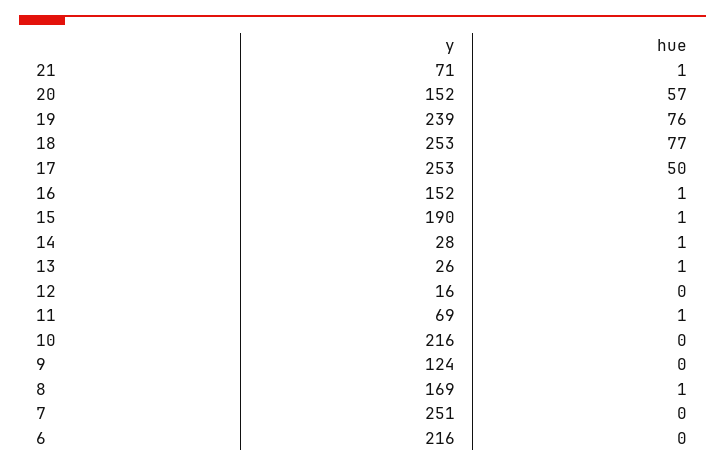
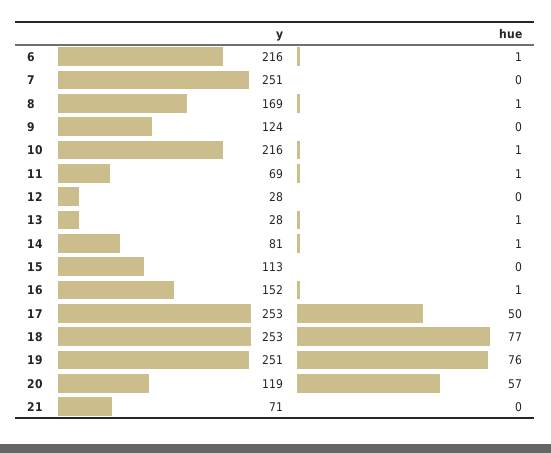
hue, 21: 1 -> 0
y, 20: 152 -> 119
y, 19: 239 -> 251
y, 15: 190 -> 113
hue, 15: 1 -> 0
y, 14: 28 -> 81
y, 13: 26 -> 28
y, 12: 16 -> 28
hue, 10: 0 -> 1
hue, 6: 0 -> 1

